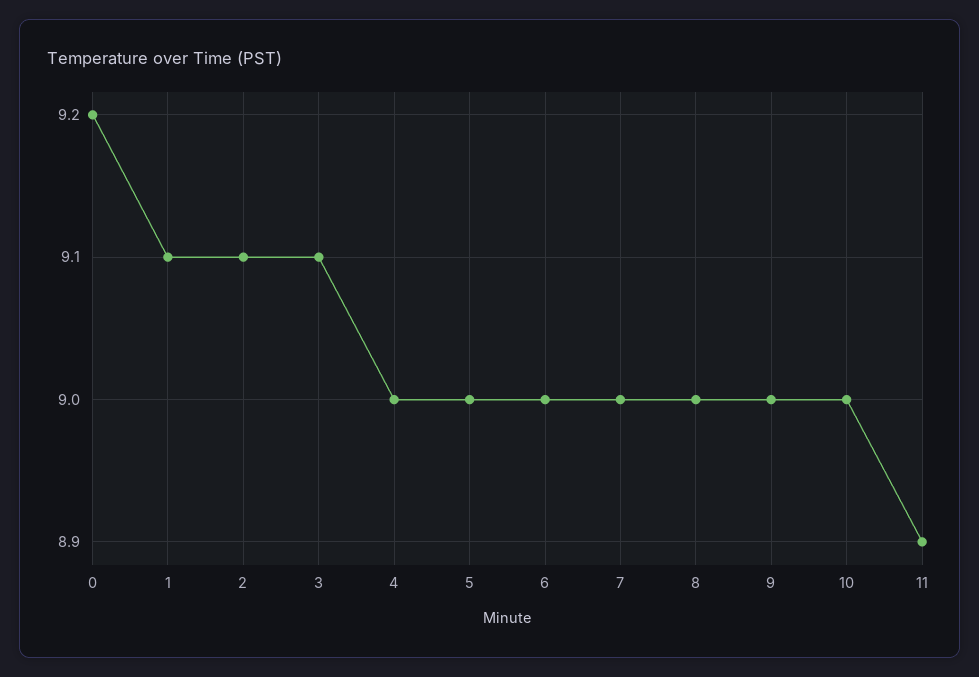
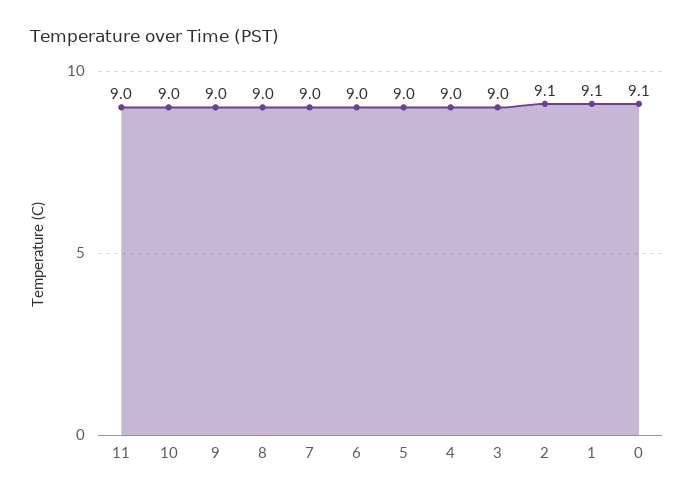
0: 9.2 -> 9.1
3: 9.1 -> 9
11: 8.9 -> 9

